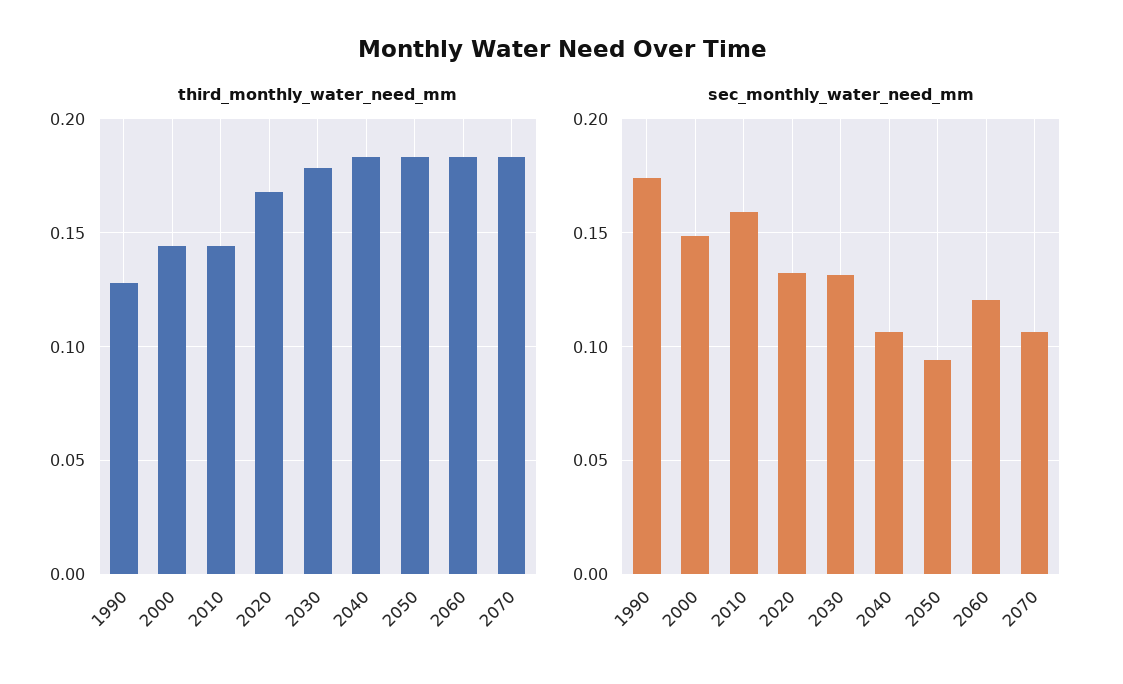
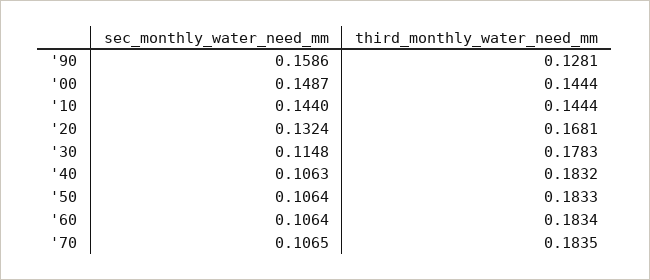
sec_monthly_water_need_mm, 1990: 0.175 -> 0.1586
sec_monthly_water_need_mm, 2010: 0.16 -> 0.144
sec_monthly_water_need_mm, 2030: 0.13 -> 0.1148
sec_monthly_water_need_mm, 2050: 0.095 -> 0.1064
sec_monthly_water_need_mm, 2060: 0.12 -> 0.1064

